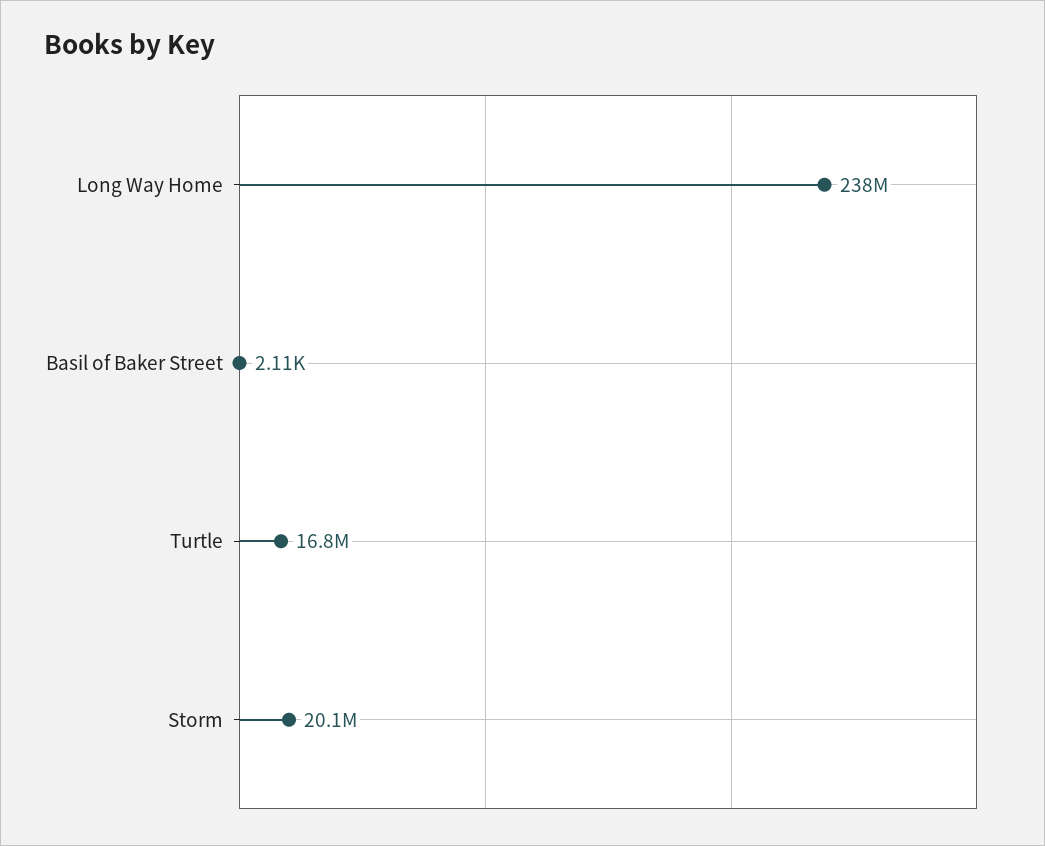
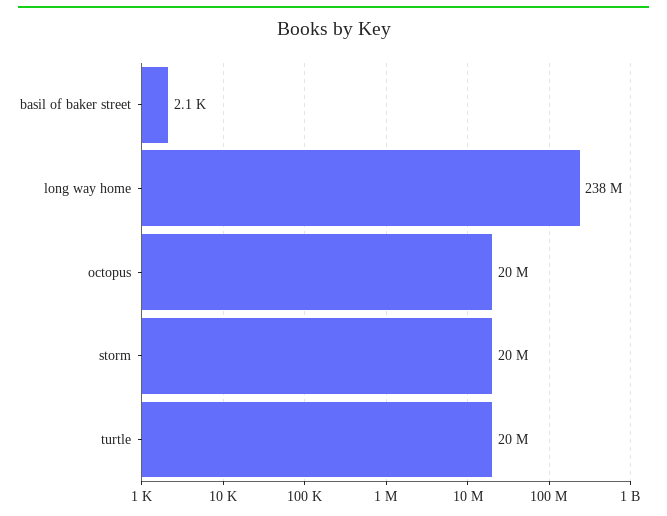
Turtle: 16800000 -> 20000000
octopus: none -> 20000000

